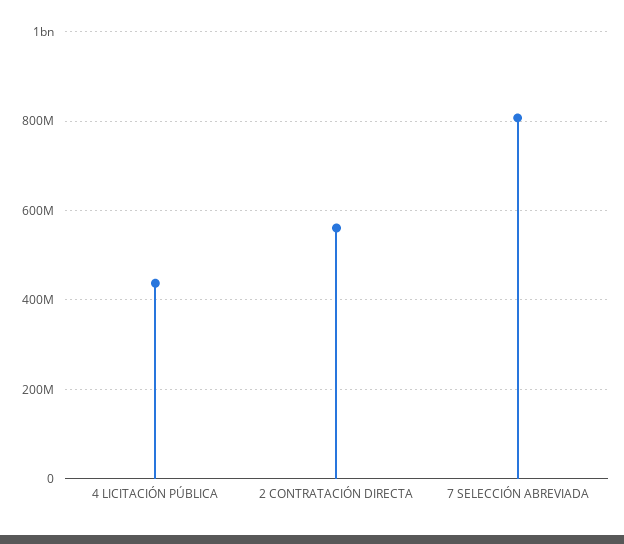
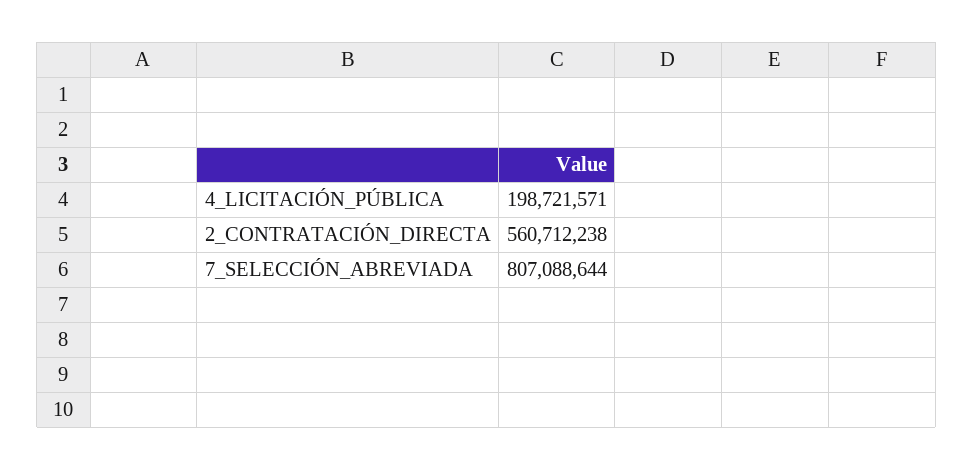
4 LICITACIÓN PÚBLICA: 440000000 -> 198721571

